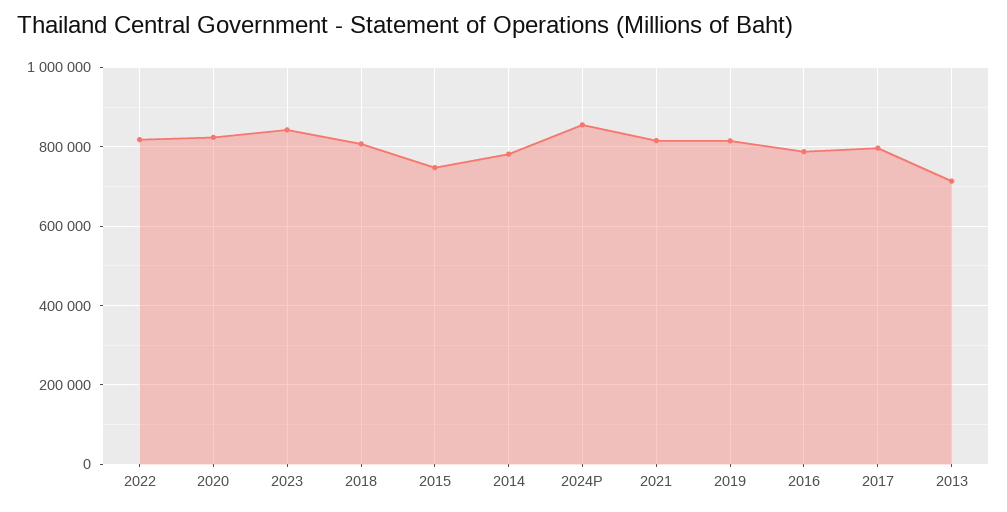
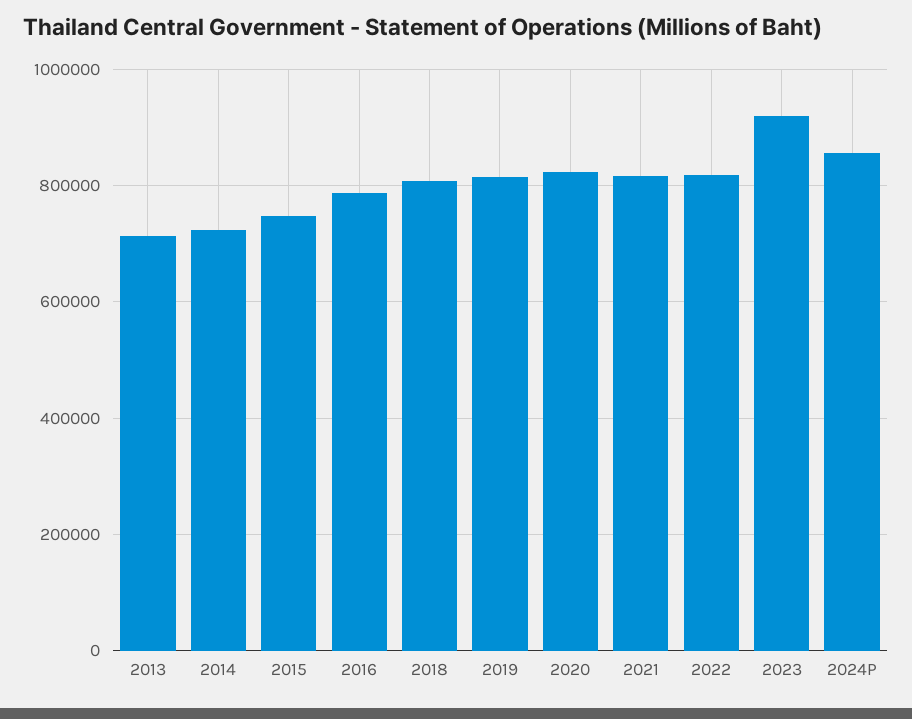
2023: 840000 -> 920000
2014: 780000 -> 720000
2017: 800000 -> none

